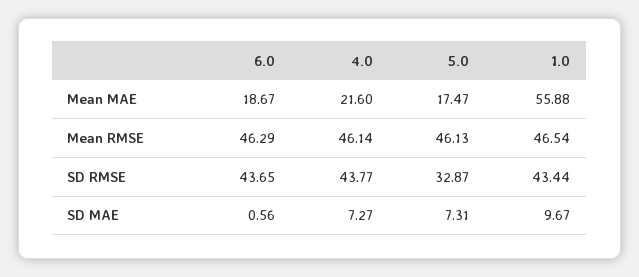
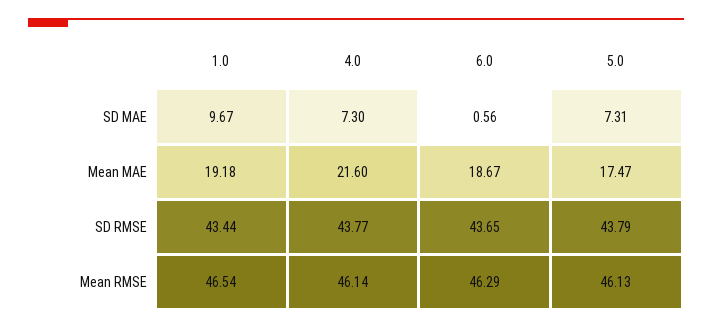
1.0, Mean MAE: 55.88 -> 19.18
5.0, SD RMSE: 32.87 -> 43.79
4.0, SD MAE: 7.27 -> 7.3

